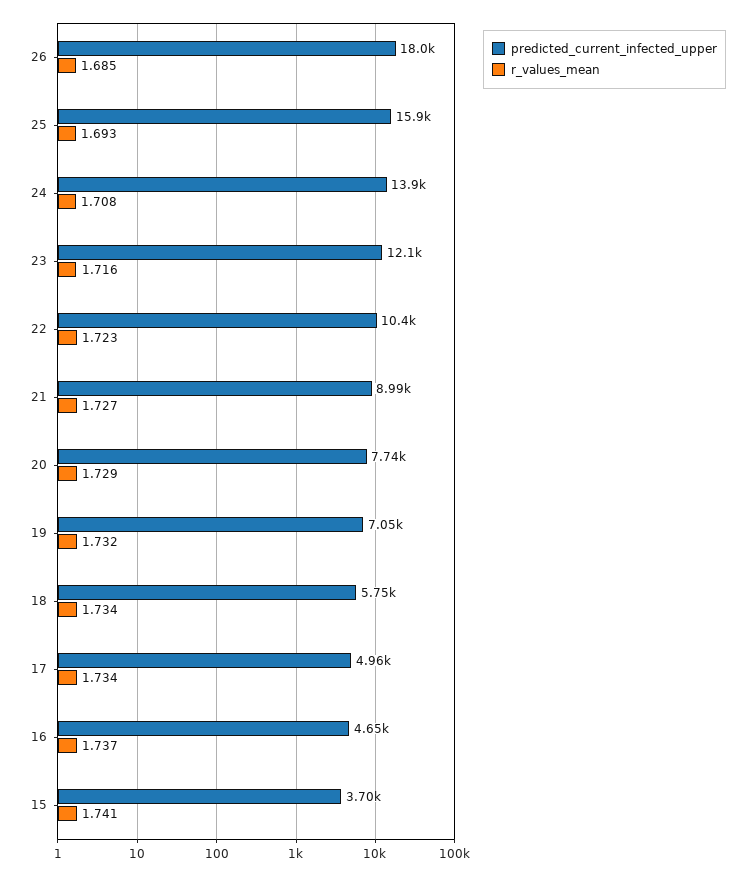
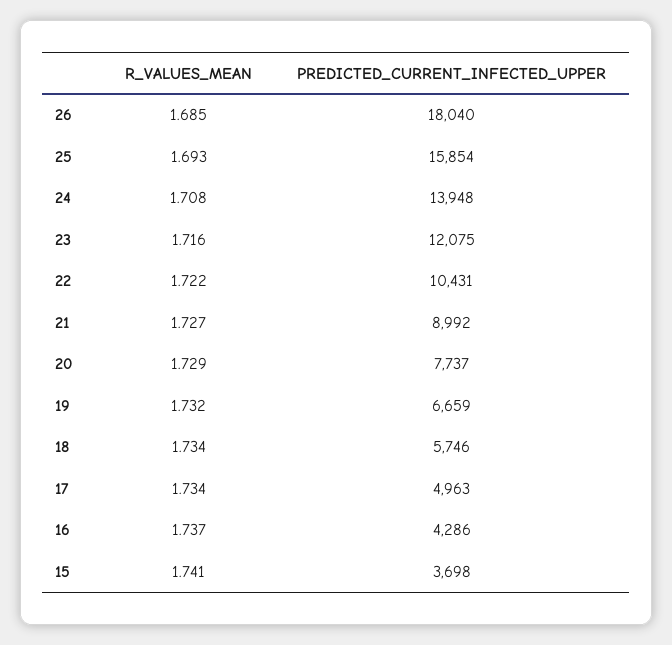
r_values_mean, 22: 1.723 -> 1.722
predicted_current_infected_upper, 19: 7050 -> 6659
predicted_current_infected_upper, 16: 4650 -> 4286

